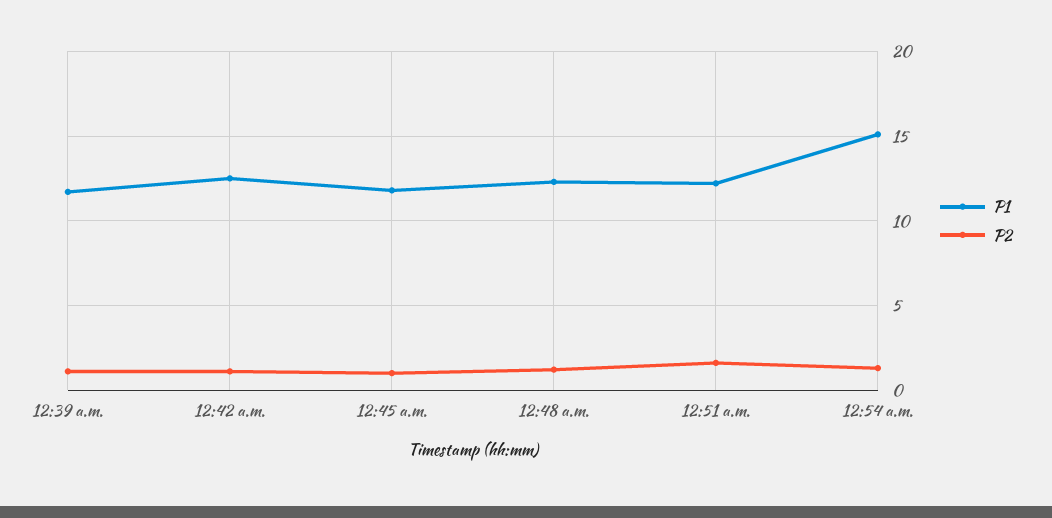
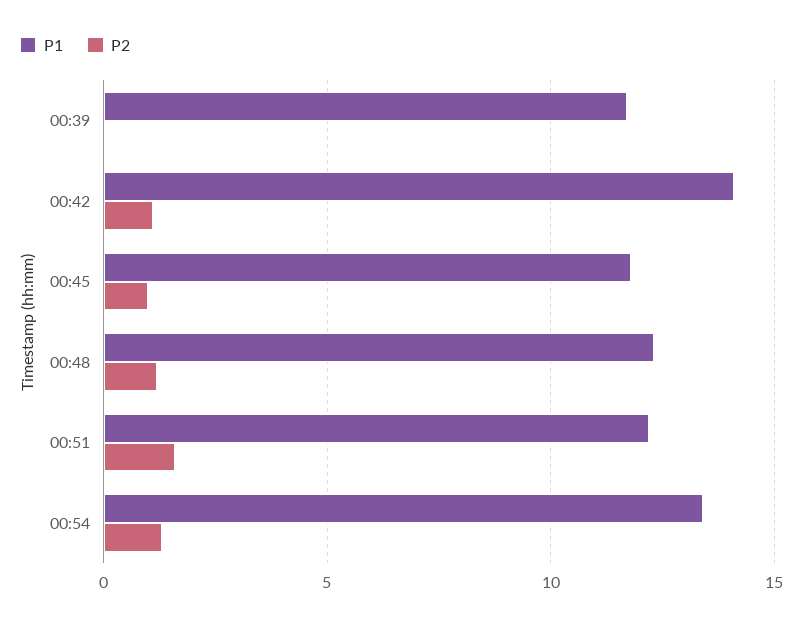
P2, 12:39 a.m.: 1 -> 0
P1, 12:42 a.m.: 12.5 -> 14
P1, 12:54 a.m.: 15 -> 13.5

